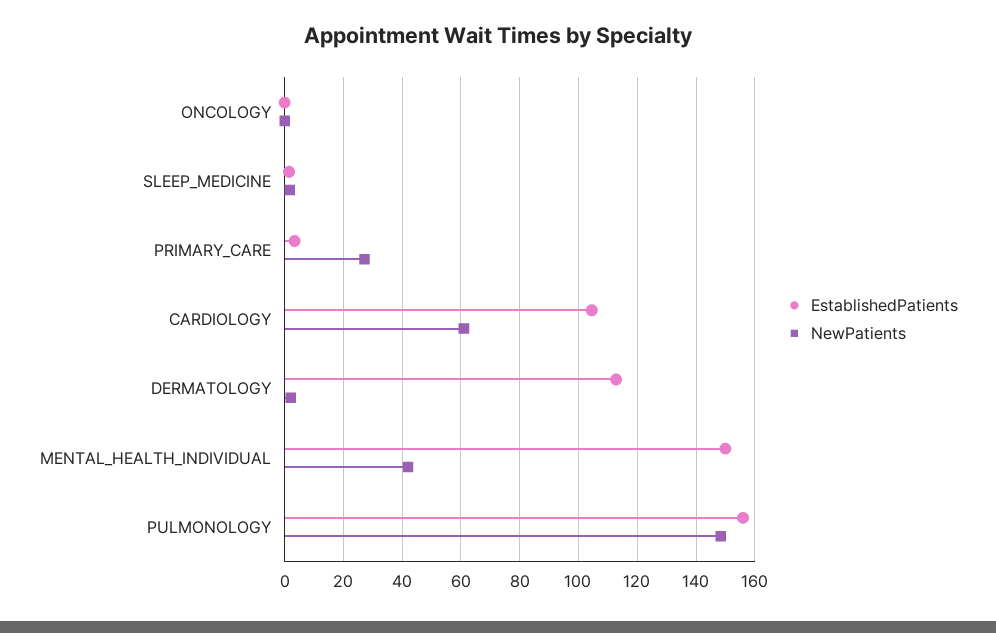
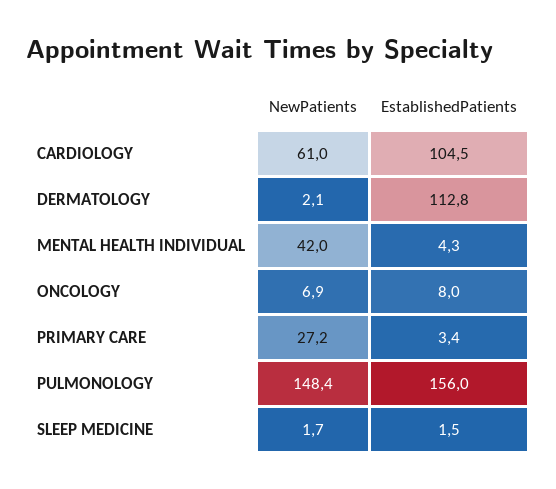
EstablishedPatients, ONCOLOGY: 0 -> 8
NewPatients, ONCOLOGY: 0 -> 6.9
EstablishedPatients, MENTAL_HEALTH_INDIVIDUAL: 150 -> 4.3

